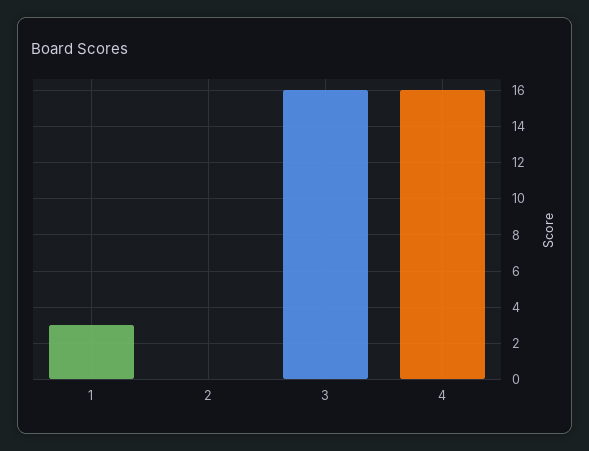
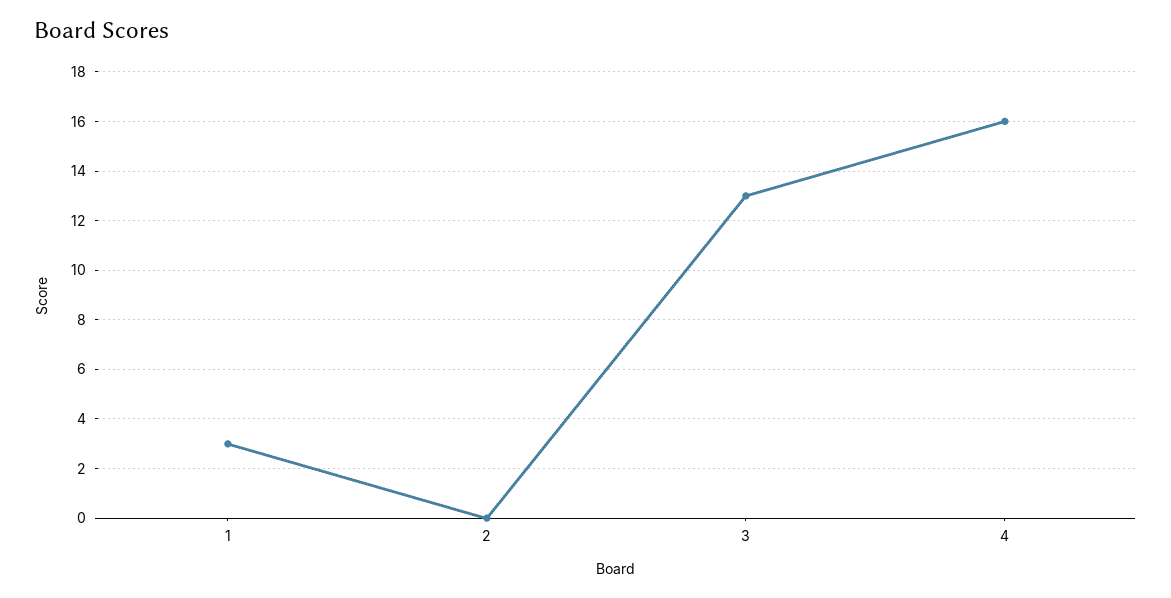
3: 16 -> 13

